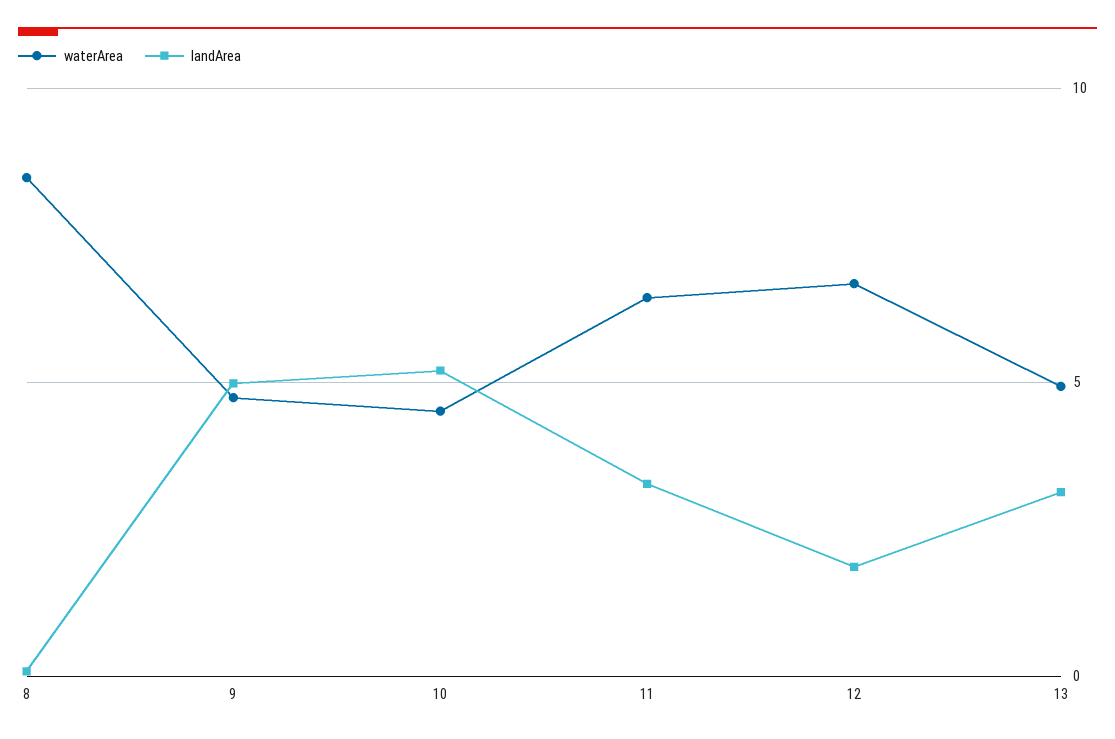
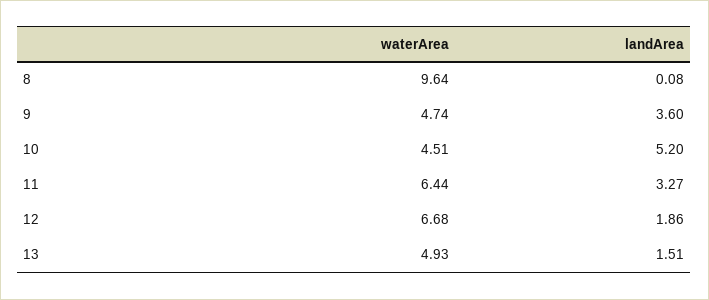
waterArea, 8: 8.5 -> 9.64
landArea, 9: 5 -> 3.6
landArea, 13: 3 -> 1.51

